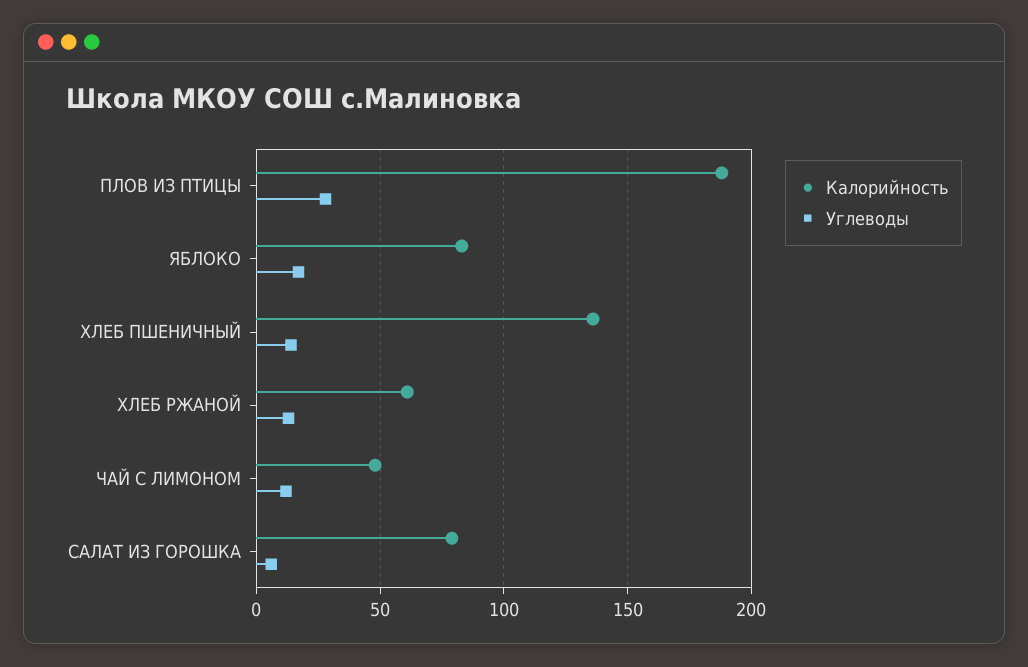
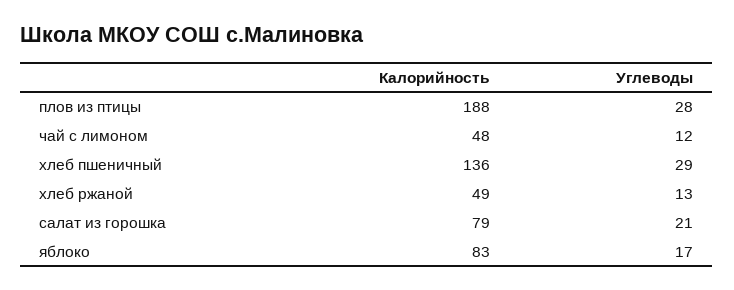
Углеводы, ХЛЕБ ПШЕНИЧНЫЙ: 15 -> 29
Калорийность, ХЛЕБ РЖАНОЙ: 60 -> 49
Углеводы, САЛАТ ИЗ ГОРОШКА: 5 -> 21

